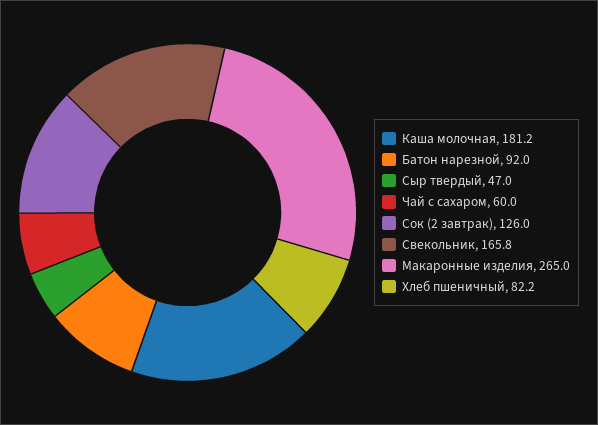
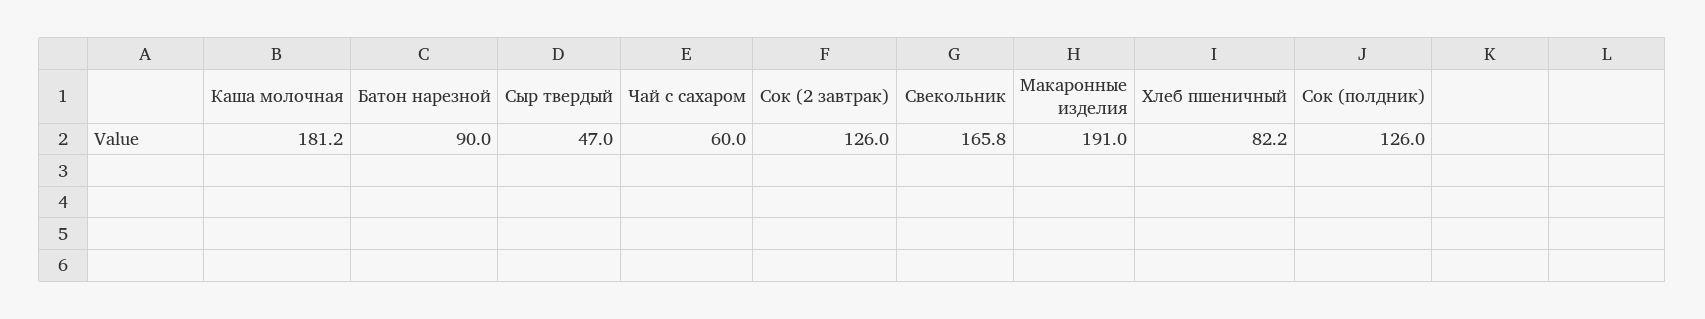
Батон нарезной: 92 -> 90
Макаронные изделия: 265 -> 191
Сок (полдник): none -> 126

